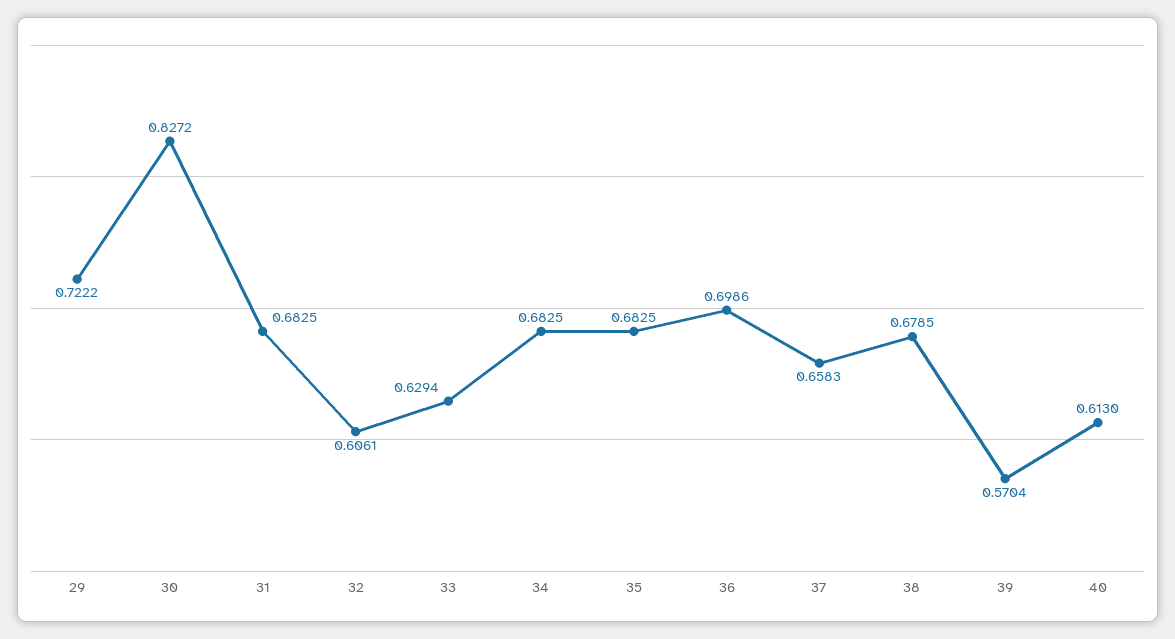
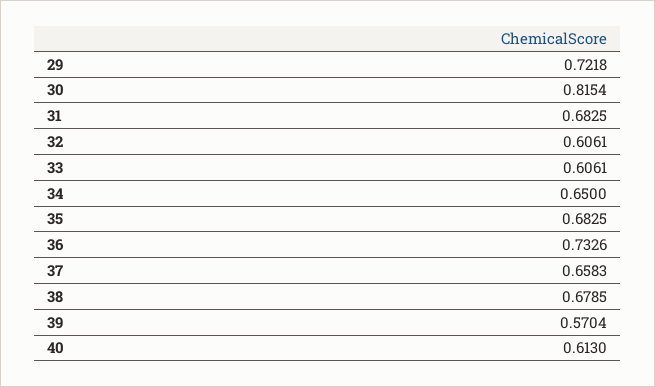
29: 0.7222 -> 0.7218
30: 0.8272 -> 0.8154
33: 0.6294 -> 0.6061
34: 0.6825 -> 0.65
36: 0.6986 -> 0.7326

